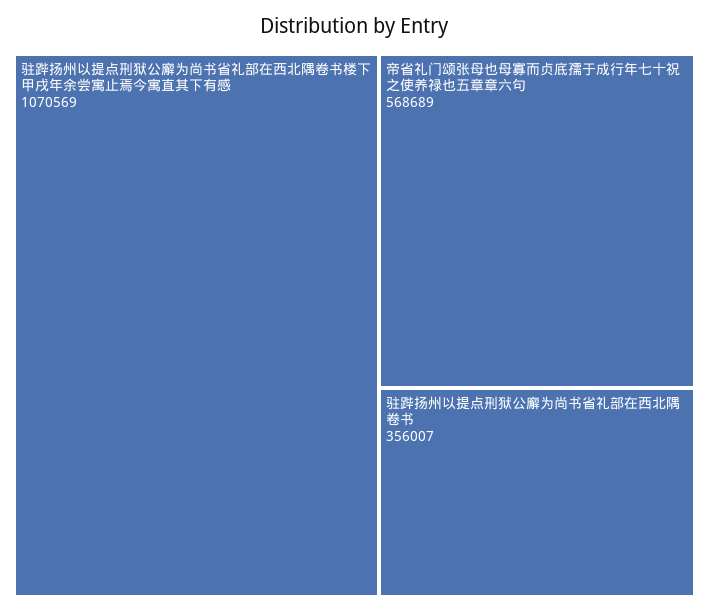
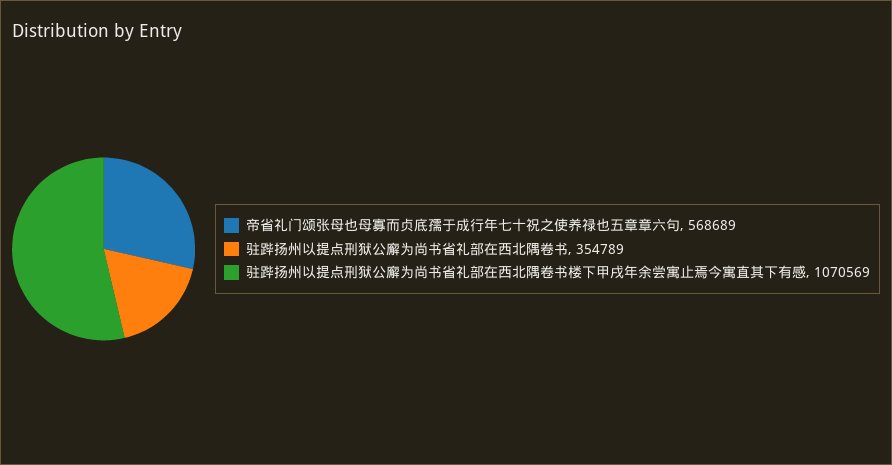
驻跸扬州以提点刑狱公廨为尚书省礼部在西北隅卷书: 356007 -> 354789

